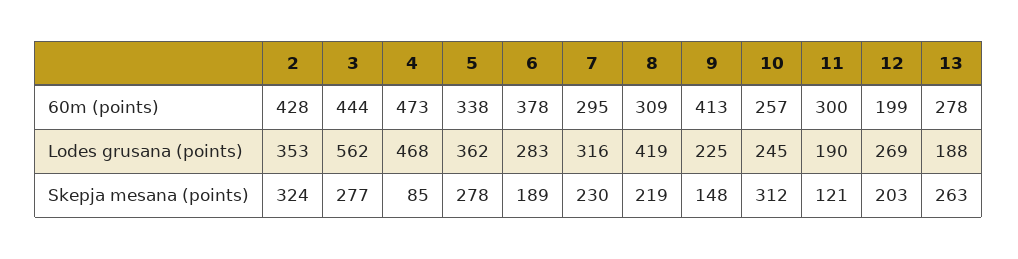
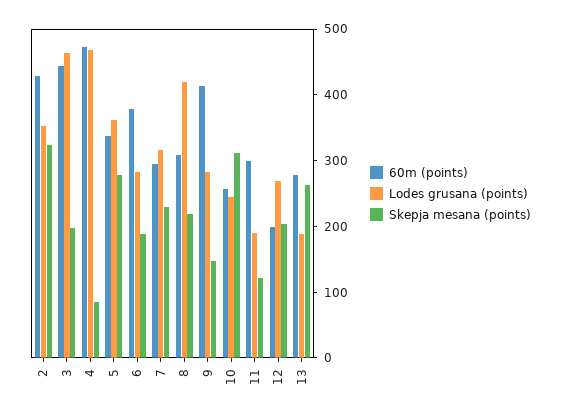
Lodes grusana (points), 3: 562 -> 460
Lodes grusana (points), 9: 225 -> 280
Skepja mesana (points), 3: 277 -> 200

